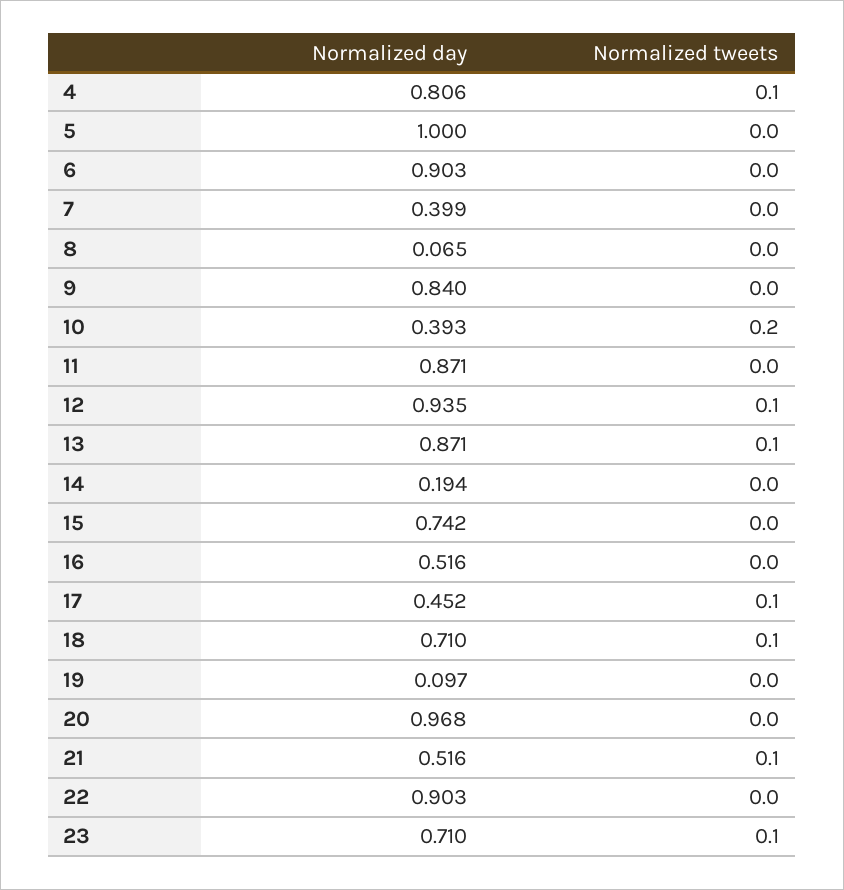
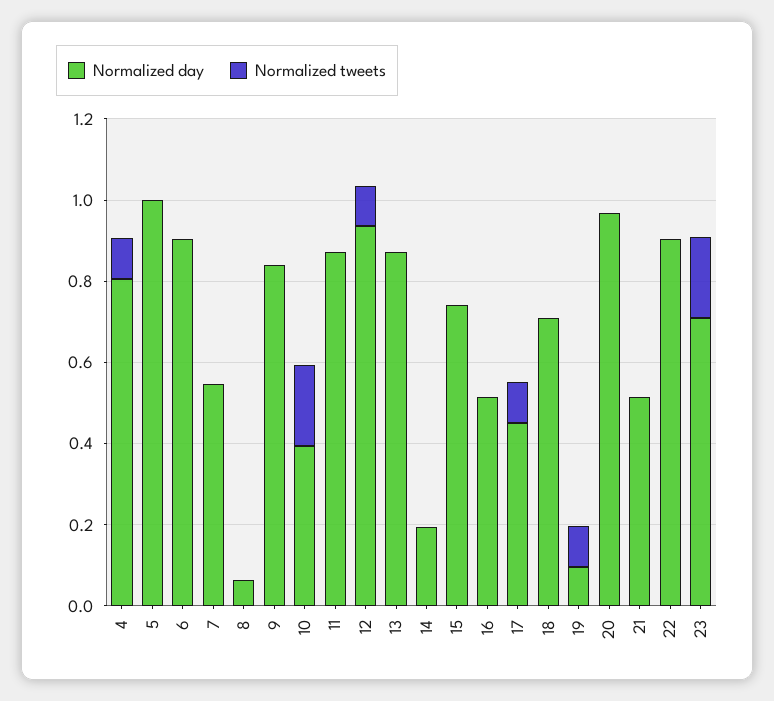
Normalized day, 7: 0.399 -> 0.55
Normalized tweets, 13: 0.1 -> 0
Normalized tweets, 18: 0.1 -> 0
Normalized tweets, 19: 0 -> 0.1
Normalized tweets, 21: 0.1 -> 0
Normalized tweets, 23: 0.1 -> 0.2

